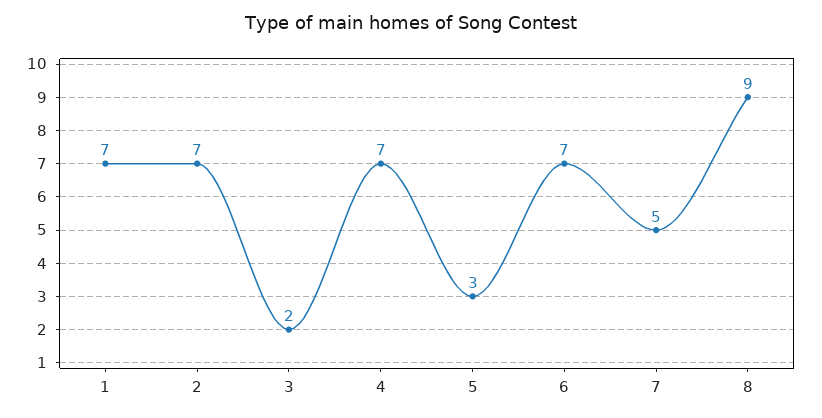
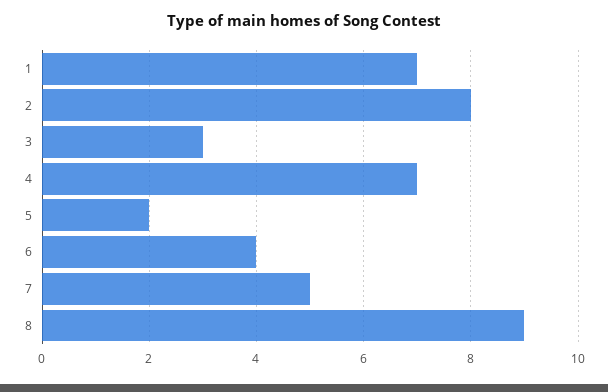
2: 7 -> 8
3: 2 -> 3
5: 3 -> 2
6: 7 -> 4

